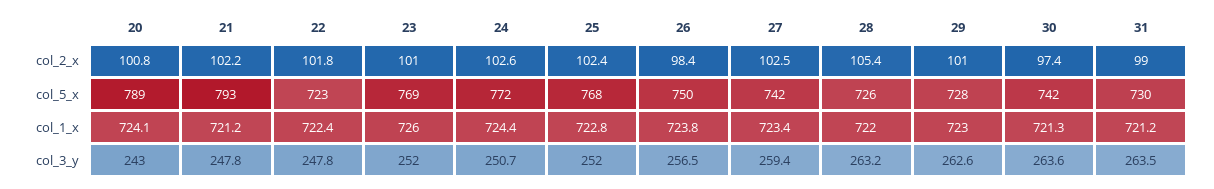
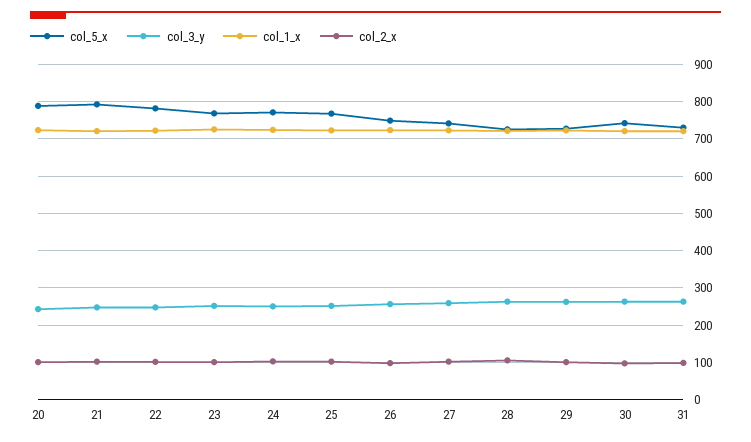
col_5_x, 22: 723 -> 780

